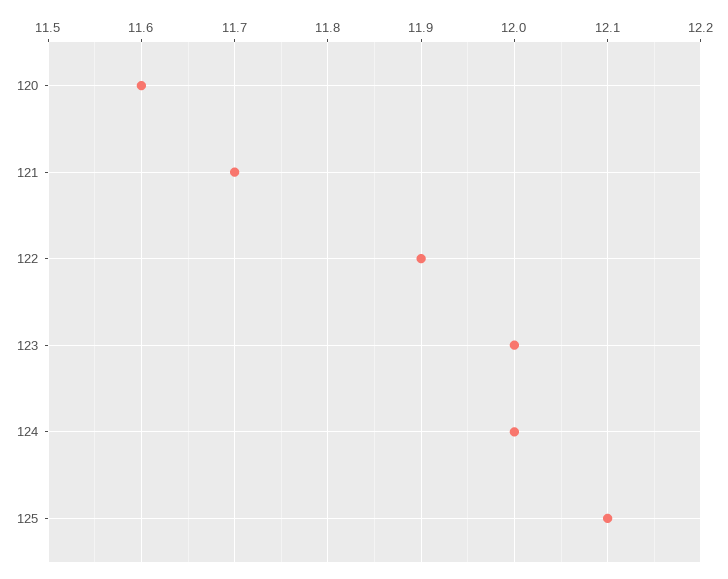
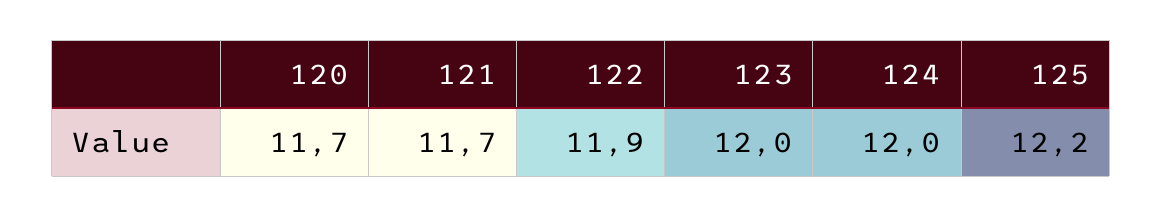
120: 11.6 -> 11.7
125: 12.1 -> 12.2

